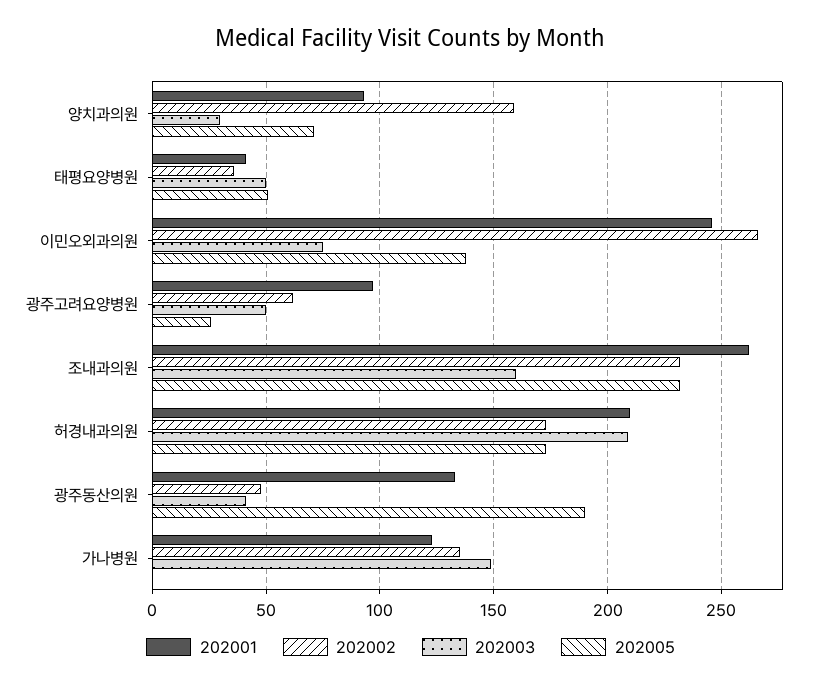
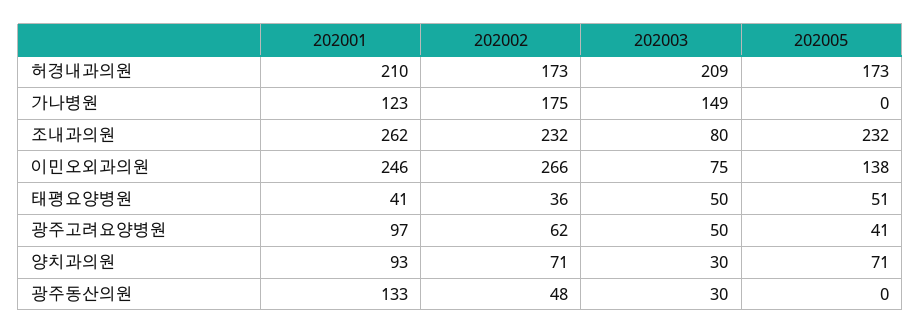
202002, 양치과의원: 160 -> 71
202005, 광주고려요양병원: 25 -> 41
202003, 조내과의원: 160 -> 80
202003, 광주동산의원: 40 -> 30
202005, 광주동산의원: 190 -> 0
202002, 가나병원: 135 -> 175

